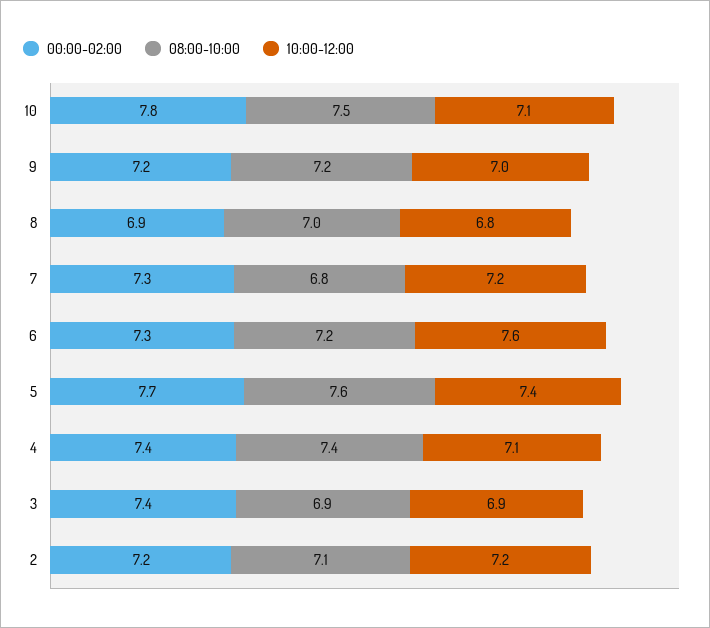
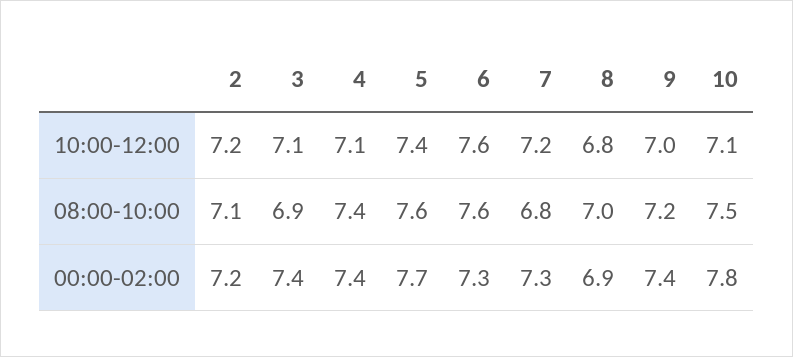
00:00-02:00, 9: 7.2 -> 7.4
08:00-10:00, 6: 7.2 -> 7.6
10:00-12:00, 3: 6.9 -> 7.1

